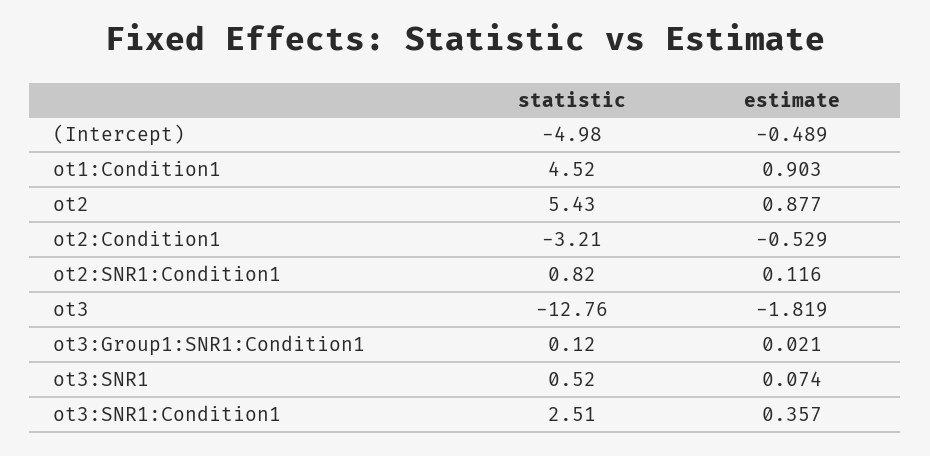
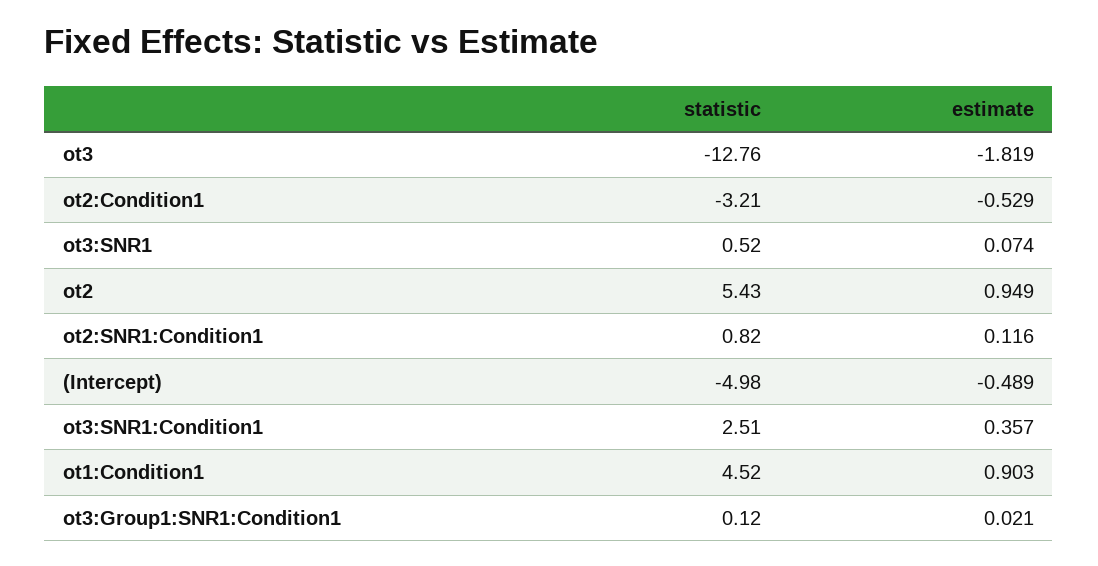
estimate, ot2: 0.877 -> 0.949

